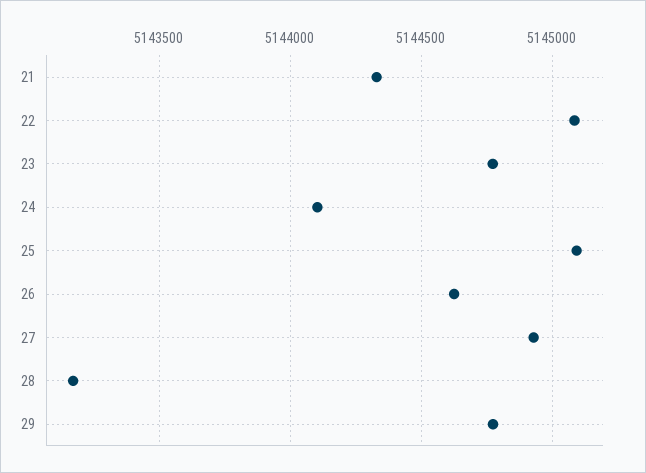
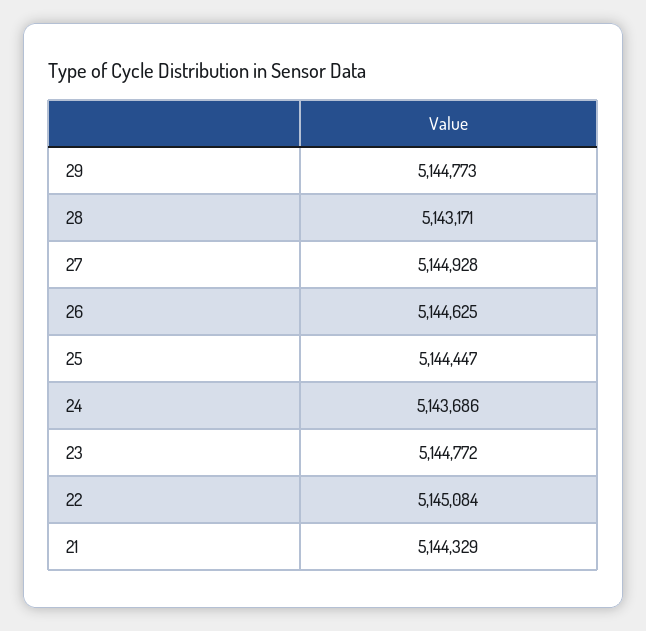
24: 5144100 -> 5143686
25: 5145100 -> 5144447

